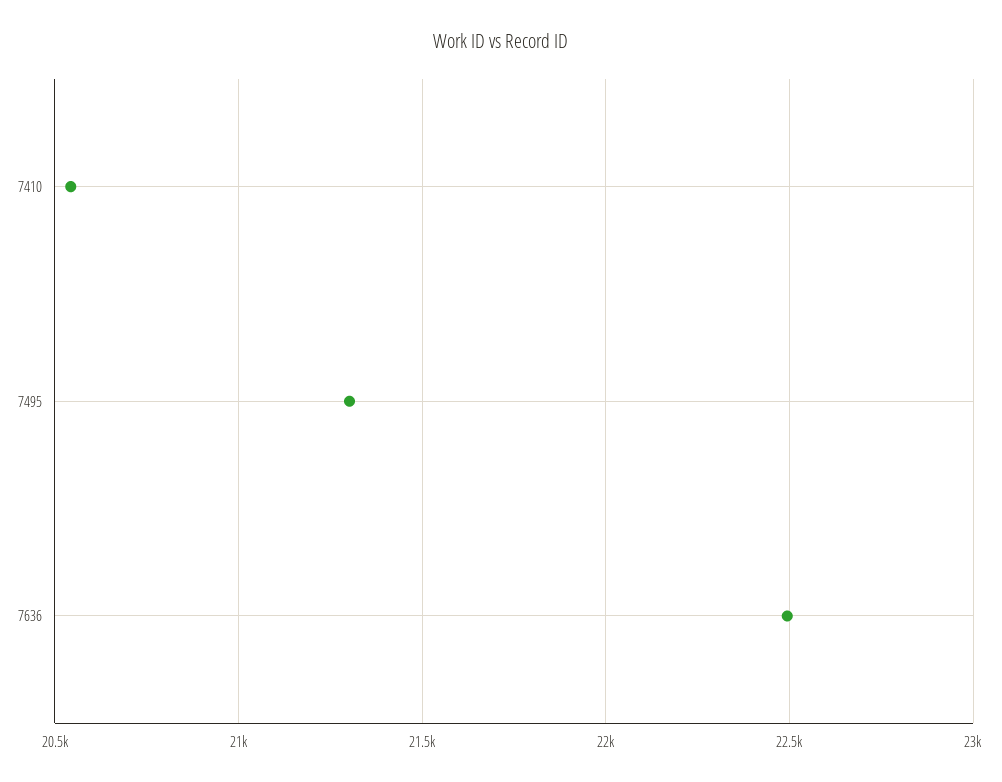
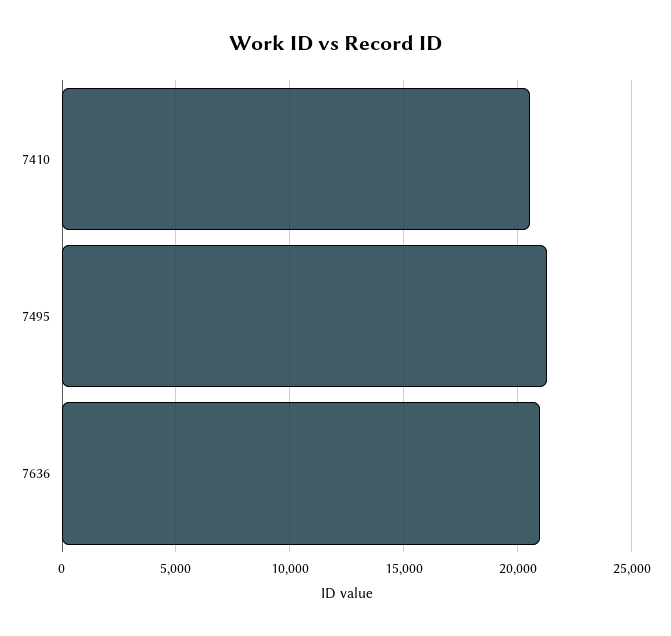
7636: 22500 -> 21000

